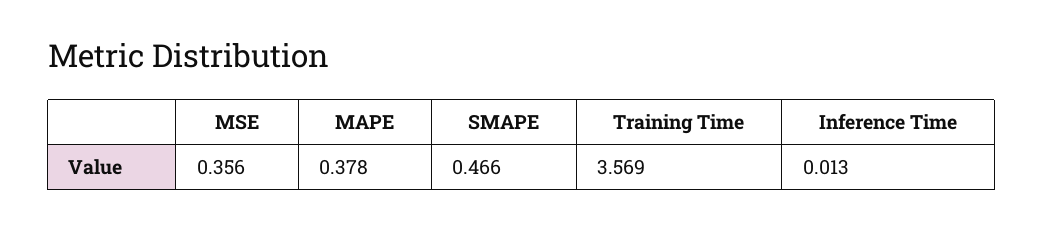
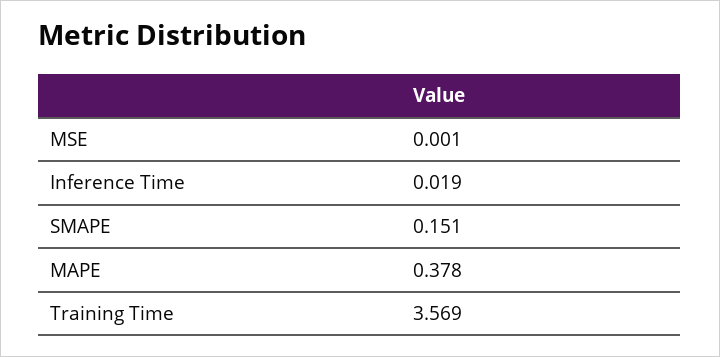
MSE: 0.356 -> 0.001
SMAPE: 0.466 -> 0.151
Inference Time: 0.013 -> 0.019

